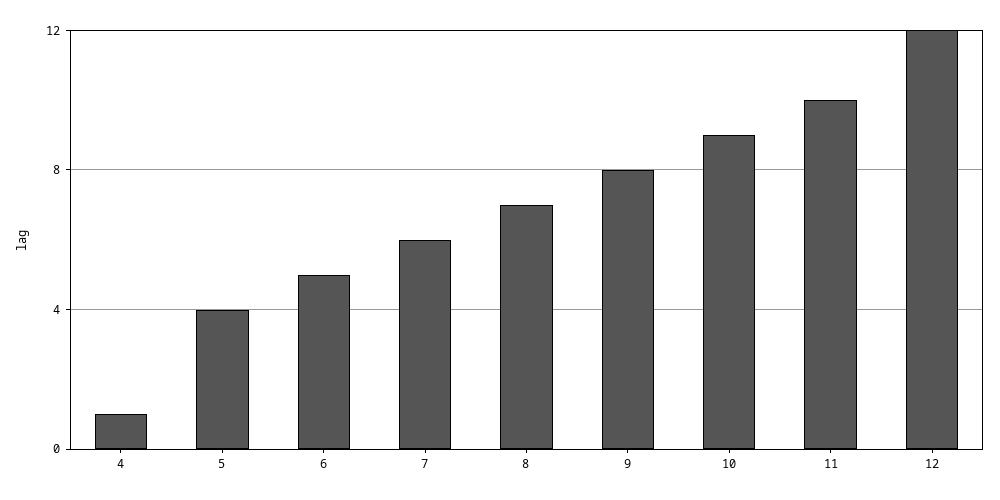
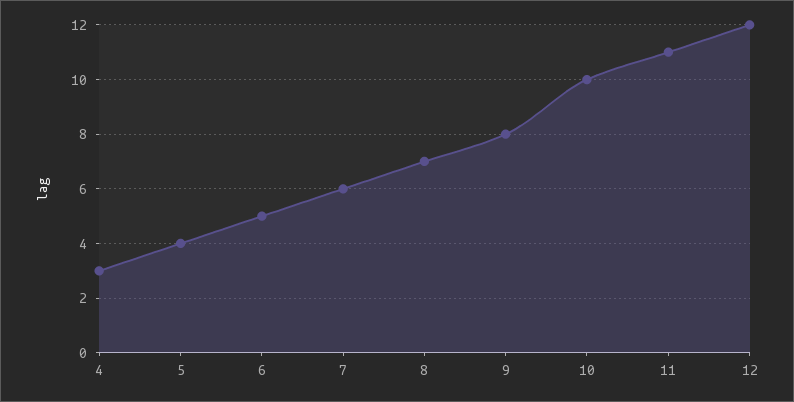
4: 1 -> 3
10: 9 -> 10
11: 10 -> 11

